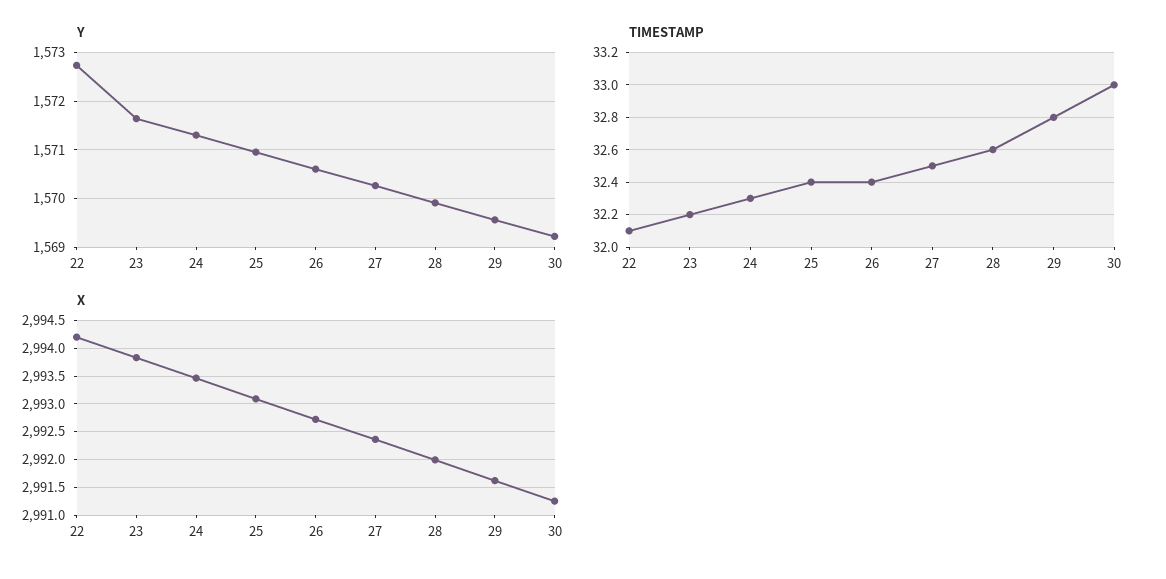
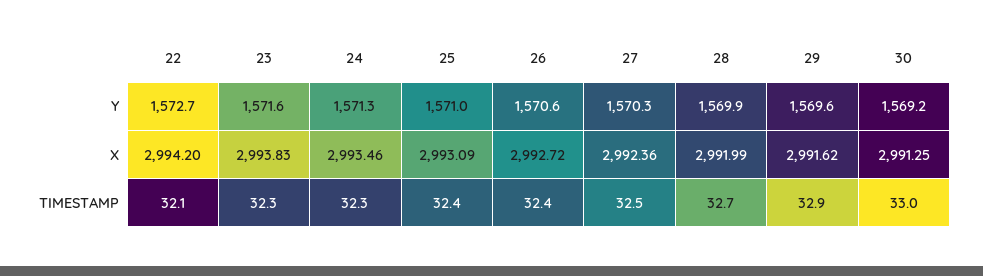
TIMESTAMP, 23: 32.2 -> 32.3
TIMESTAMP, 28: 32.6 -> 32.7
TIMESTAMP, 29: 32.8 -> 32.9

